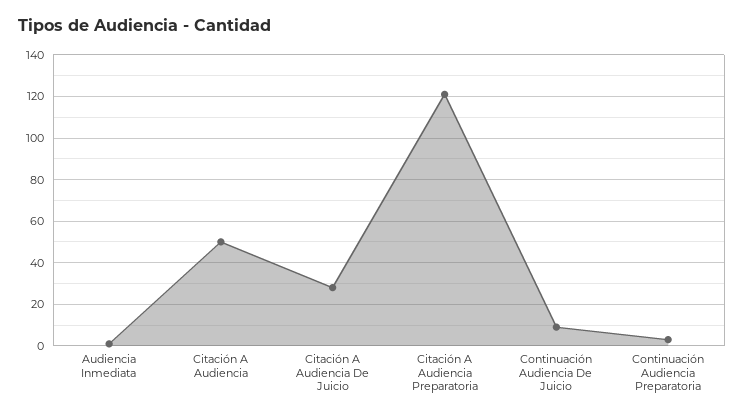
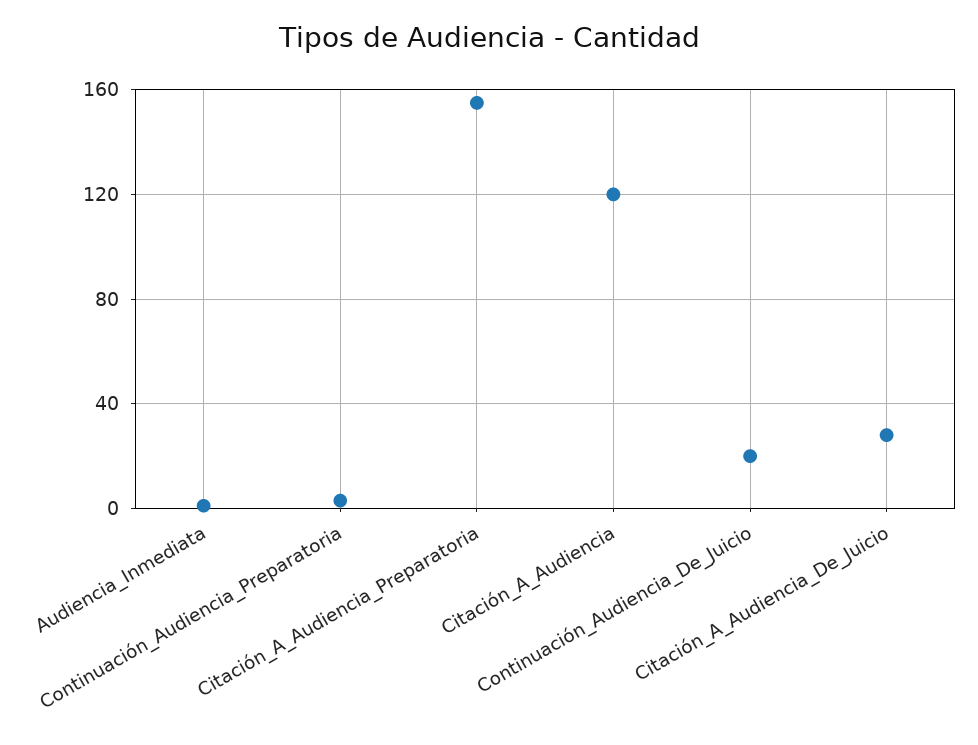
Citación A Audiencia: 50 -> 120
Citación A Audiencia Preparatoria: 120 -> 155
Continuación Audiencia De Juicio: 10 -> 20

